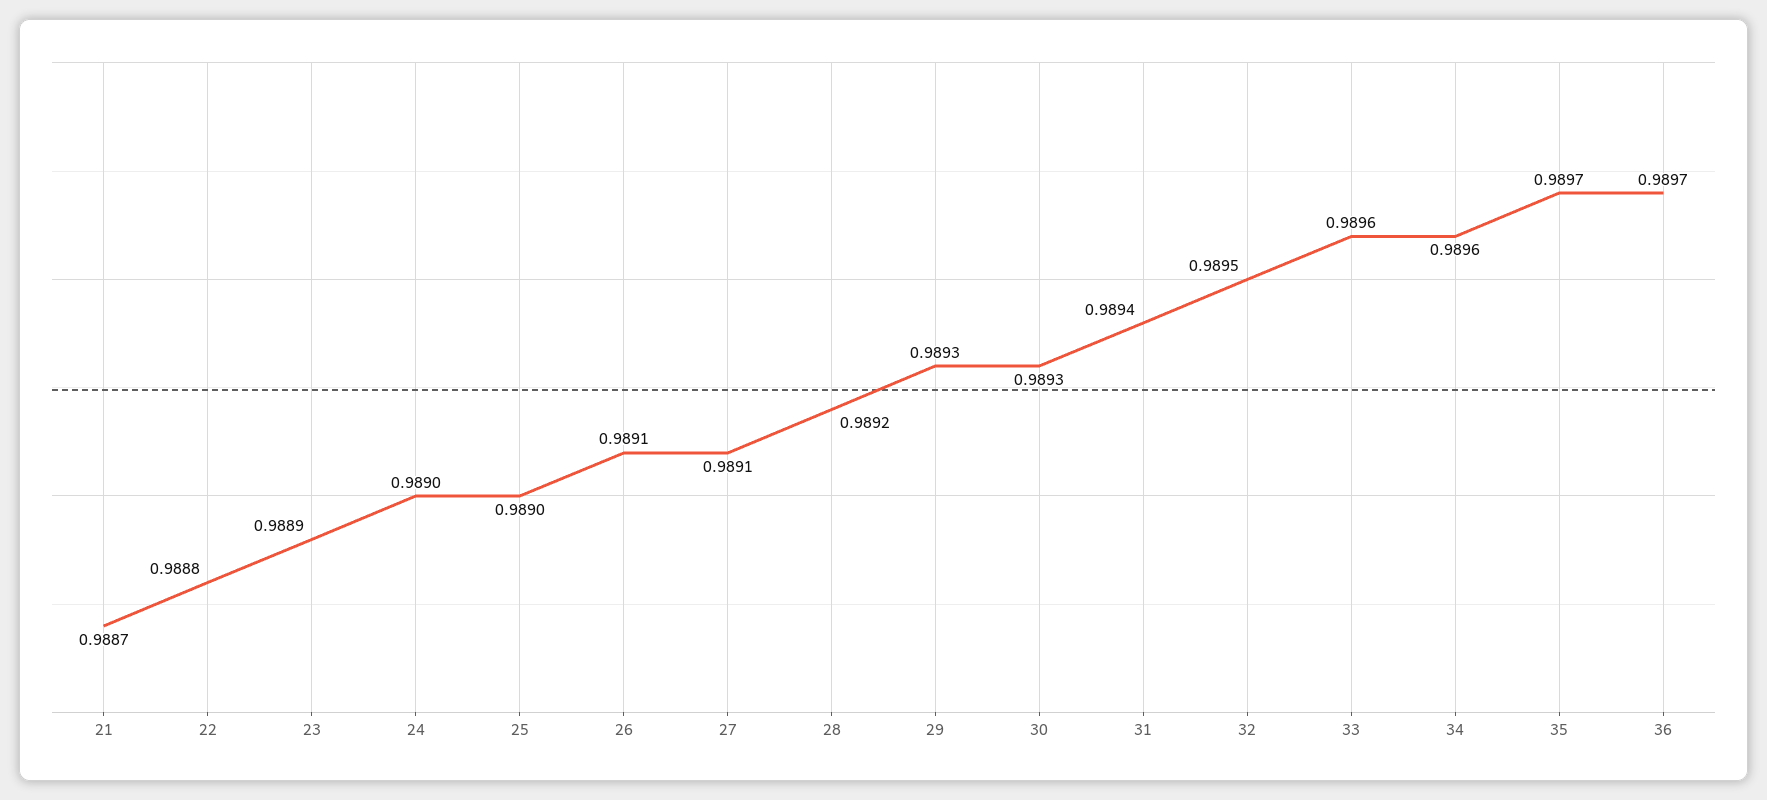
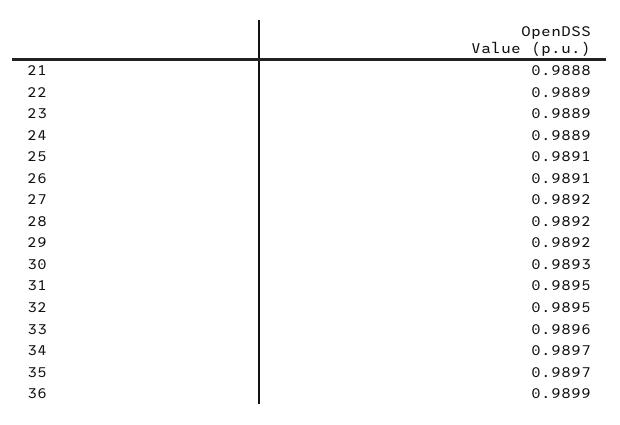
21: 0.9887 -> 0.9888
22: 0.9888 -> 0.9889
24: 0.989 -> 0.9889
25: 0.989 -> 0.9891
27: 0.9891 -> 0.9892
29: 0.9893 -> 0.9892
31: 0.9894 -> 0.9895
34: 0.9896 -> 0.9897
36: 0.9897 -> 0.9899

